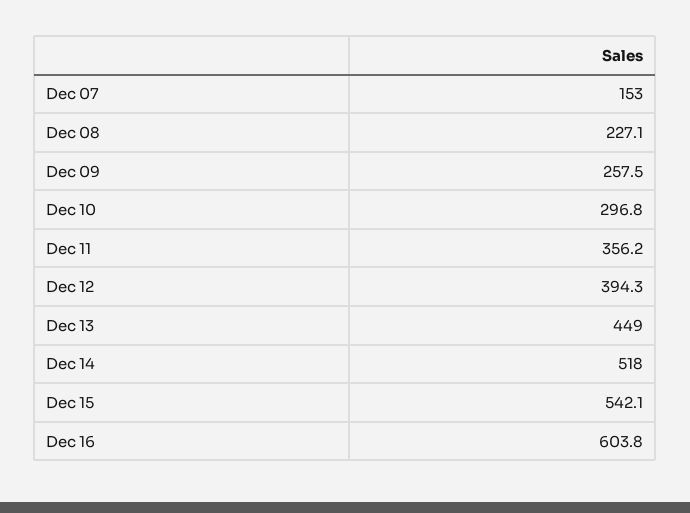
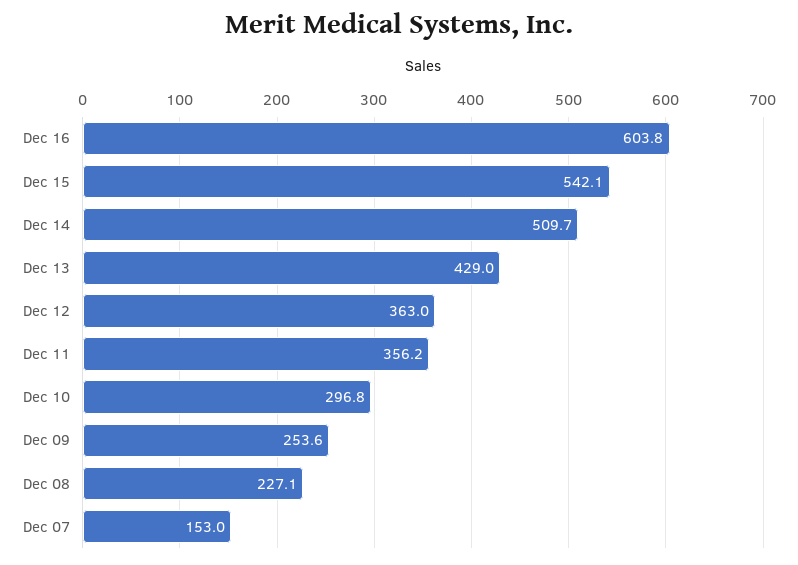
Dec 09: 257.5 -> 253.6
Dec 12: 394.3 -> 363
Dec 13: 449 -> 429
Dec 14: 518 -> 509.7

